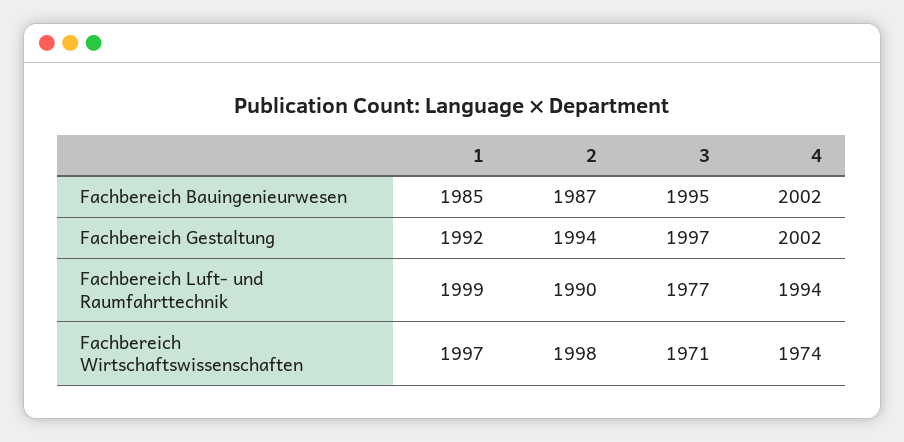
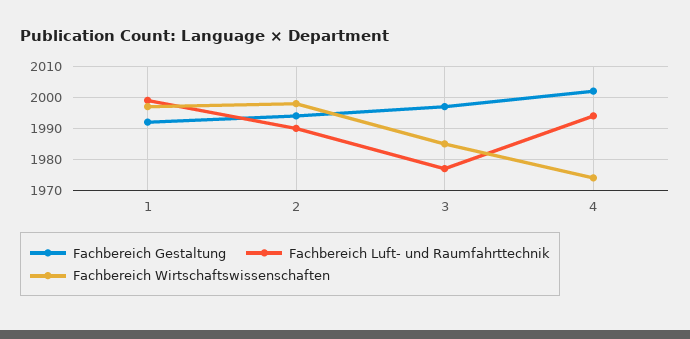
Fachbereich Bauingenieurwesen, 1: 1985 -> none
Fachbereich Bauingenieurwesen, 2: 1987 -> none
Fachbereich Bauingenieurwesen, 3: 1995 -> none
Fachbereich Bauingenieurwesen, 4: 2002 -> none
Fachbereich Wirtschaftswissenschaften, 3: 1971 -> 1985

